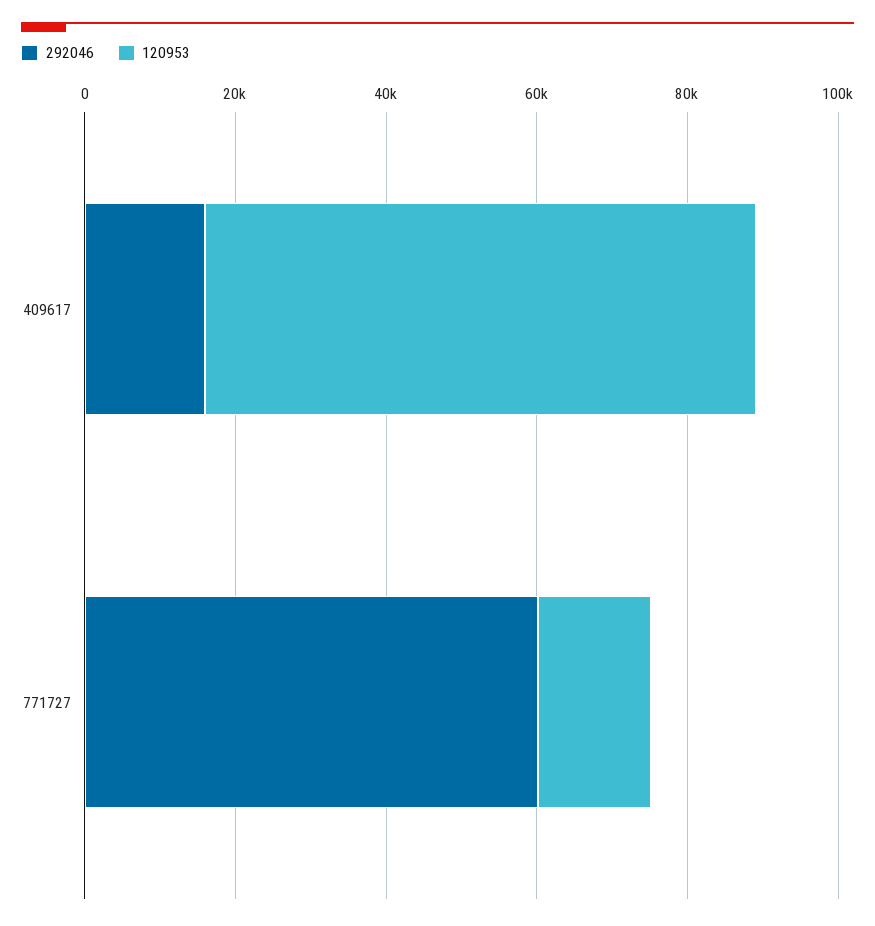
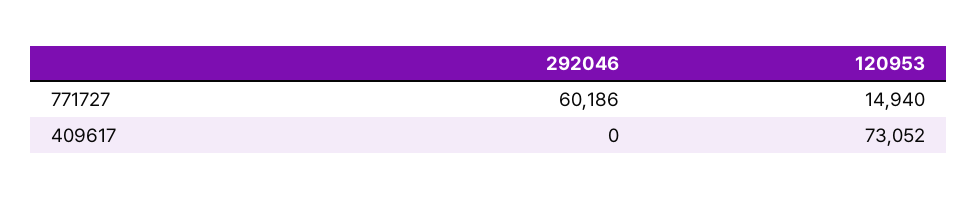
292046, 409617: 15000 -> 0

